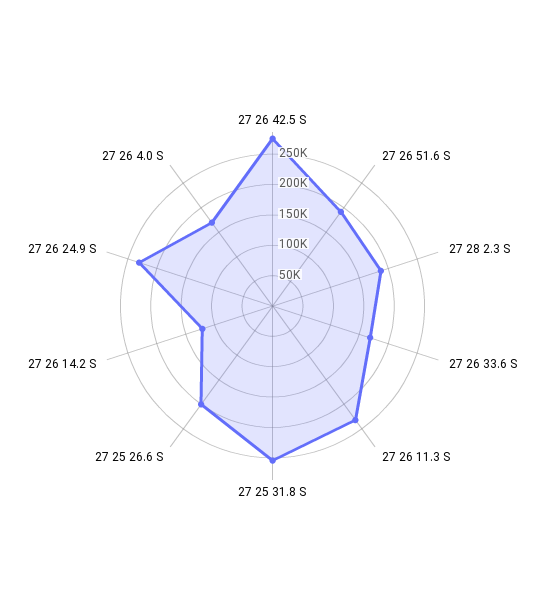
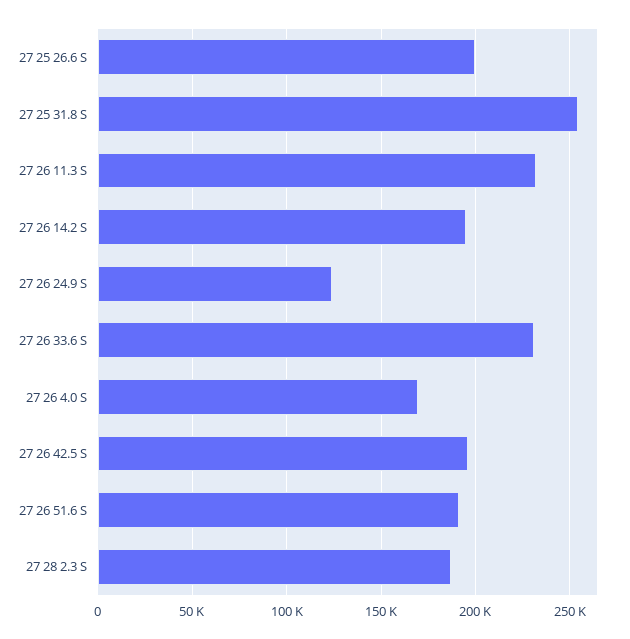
27 26 42.5 S: 275000 -> 195000
27 26 33.6 S: 175000 -> 230000
27 26 14.2 S: 125000 -> 195000
27 26 24.9 S: 225000 -> 125000

